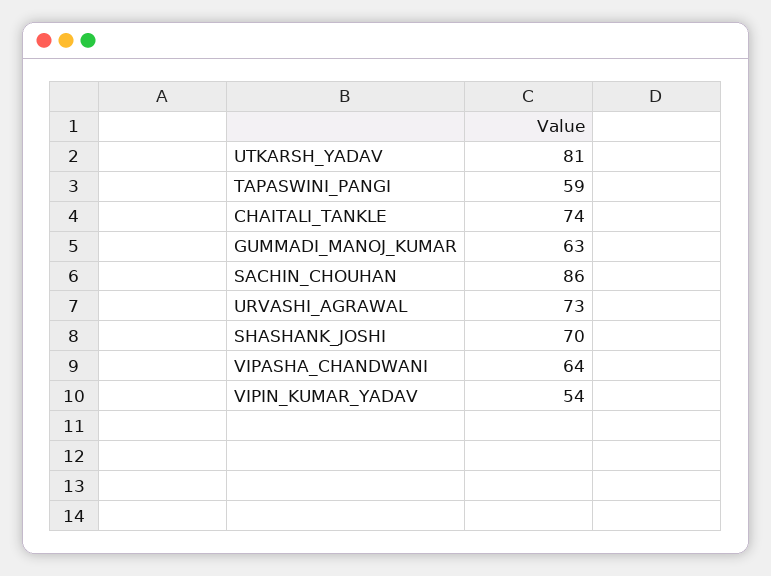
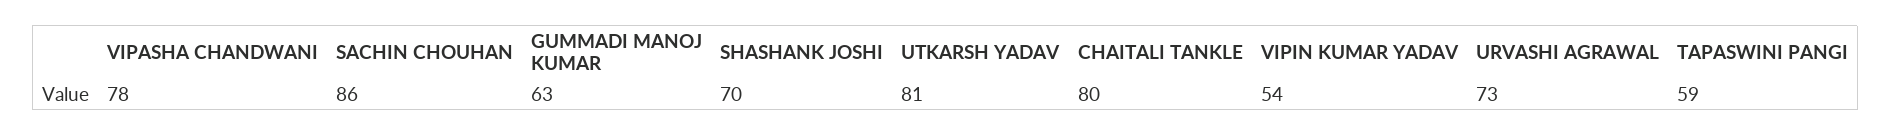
CHAITALI_TANKLE: 74 -> 80
VIPASHA_CHANDWANI: 64 -> 78

